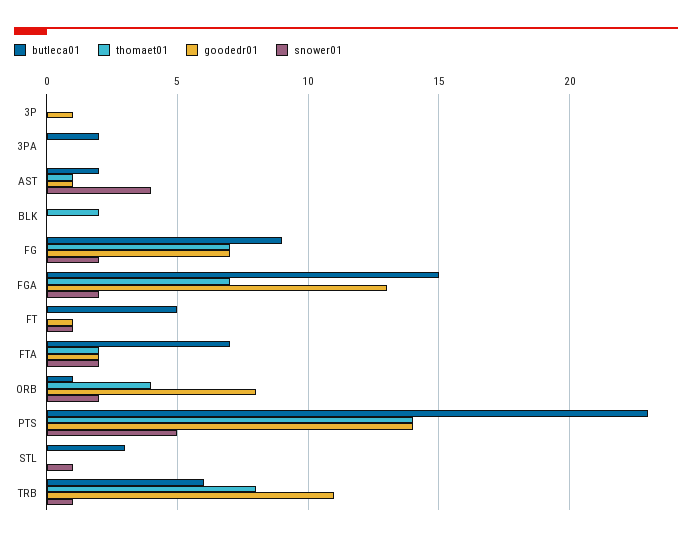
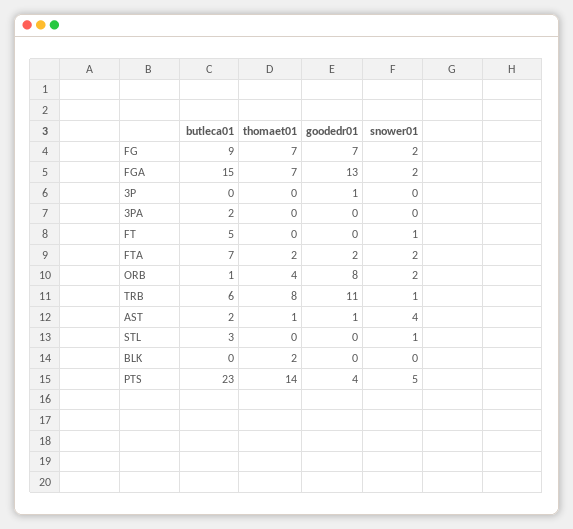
goodedr01, FT: 1 -> 0
goodedr01, PTS: 14 -> 4

